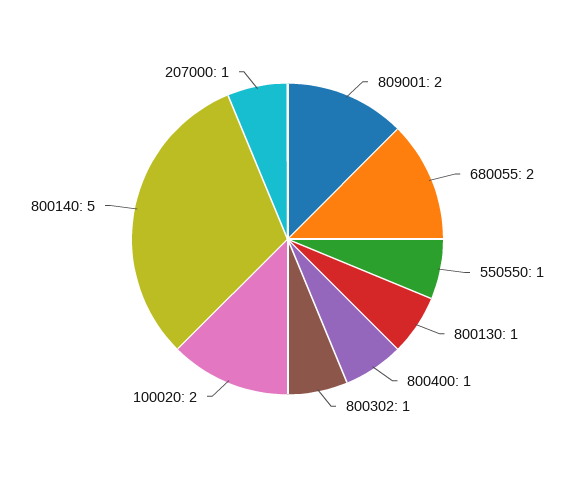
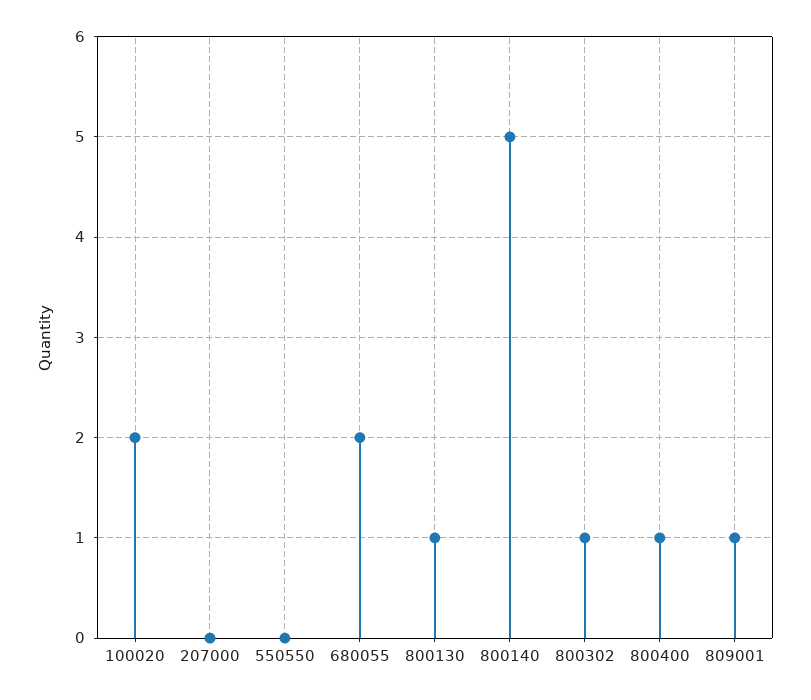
809001: 2 -> 1
550550: 1 -> 0
207000: 1 -> 0

